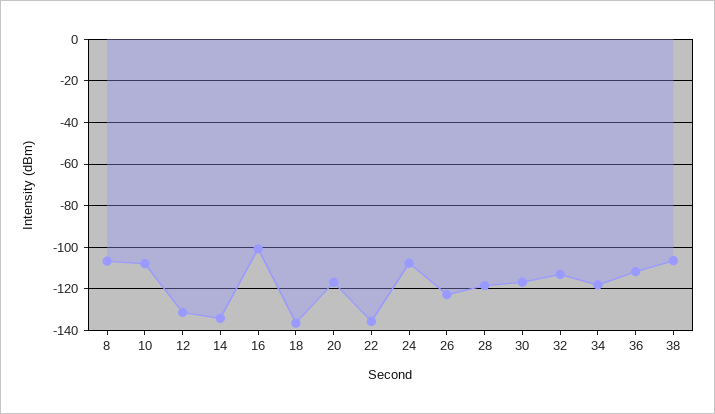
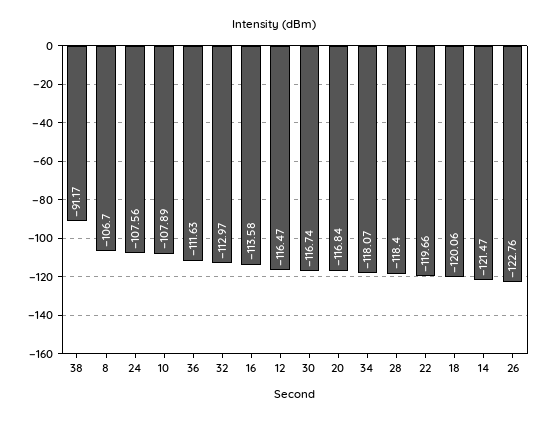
12: -130 -> -116.47
14: -135 -> -121.47
16: -100 -> -113.58
18: -135 -> -120.06
22: -135 -> -119.66
38: -105 -> -91.17

